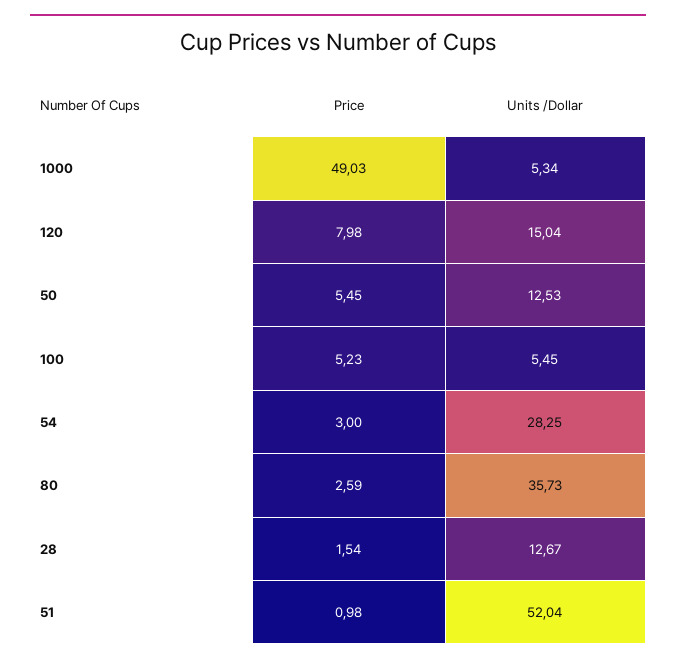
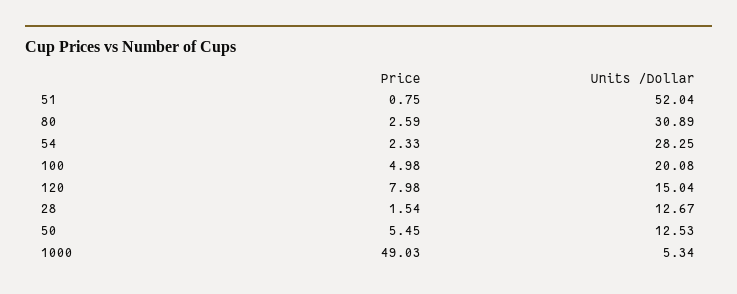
Price, 100: 5.23 -> 4.98
Units /Dollar, 100: 5.45 -> 20.08
Price, 54: 3 -> 2.33
Units /Dollar, 80: 35.73 -> 30.89
Price, 51: 0.98 -> 0.75

